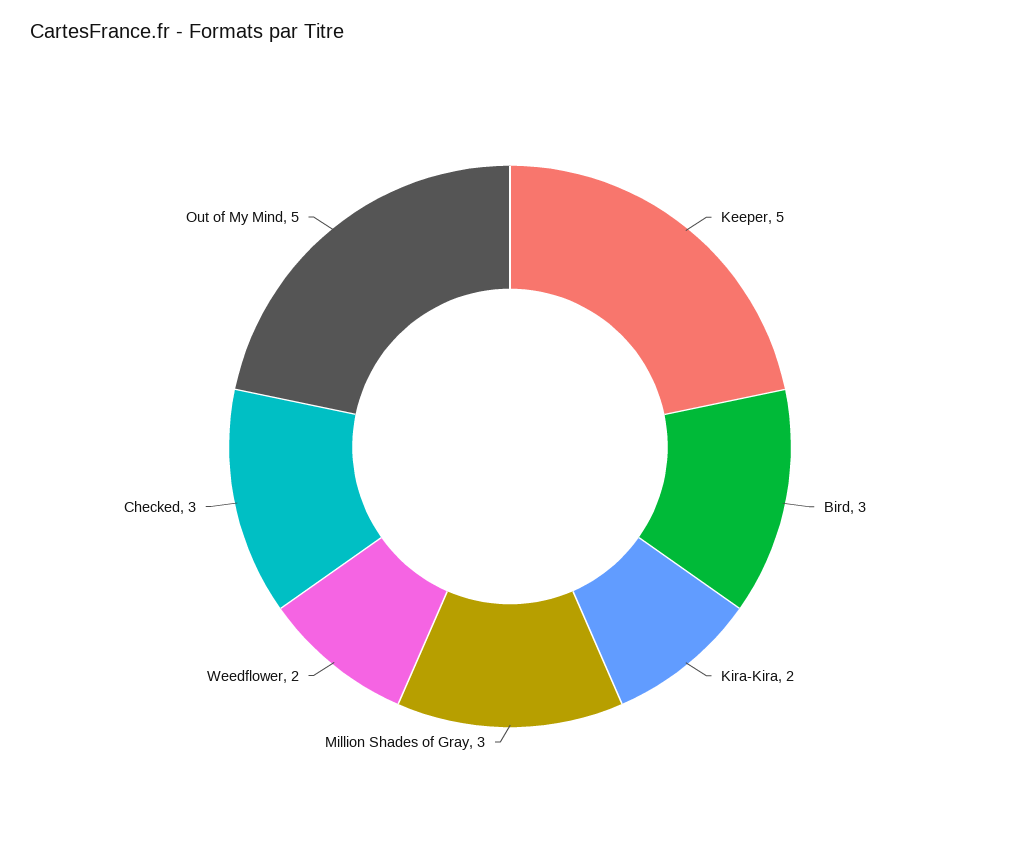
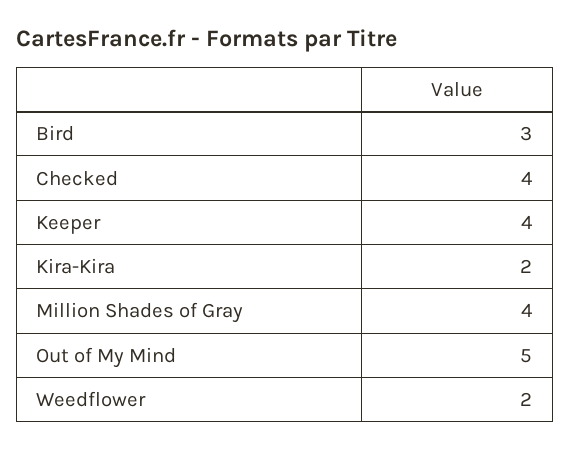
Keeper: 5 -> 4
Million Shades of Gray: 3 -> 4
Checked: 3 -> 4

